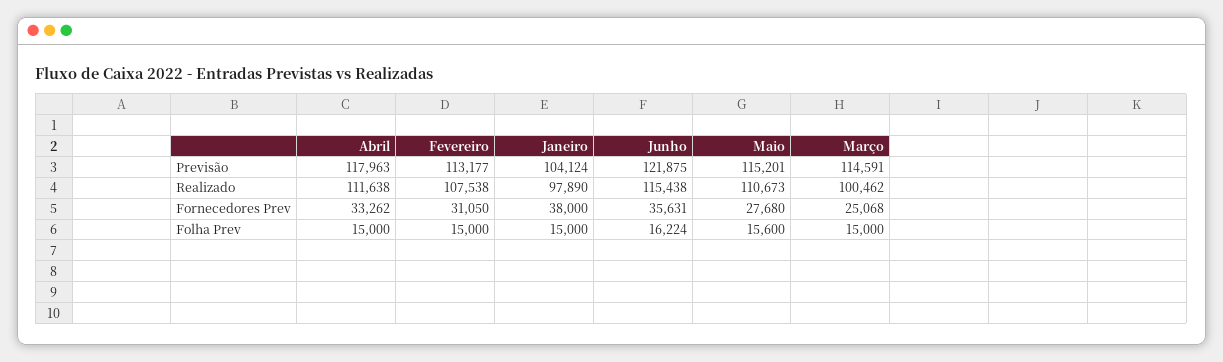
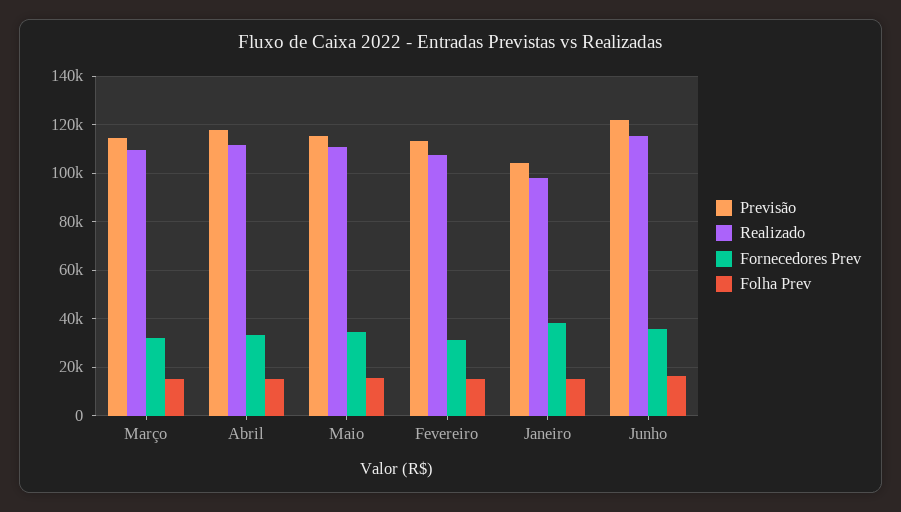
Realizado, Março: 100462 -> 110000
Fornecedores Prev, Maio: 27680 -> 35000
Fornecedores Prev, Março: 25068 -> 32500

